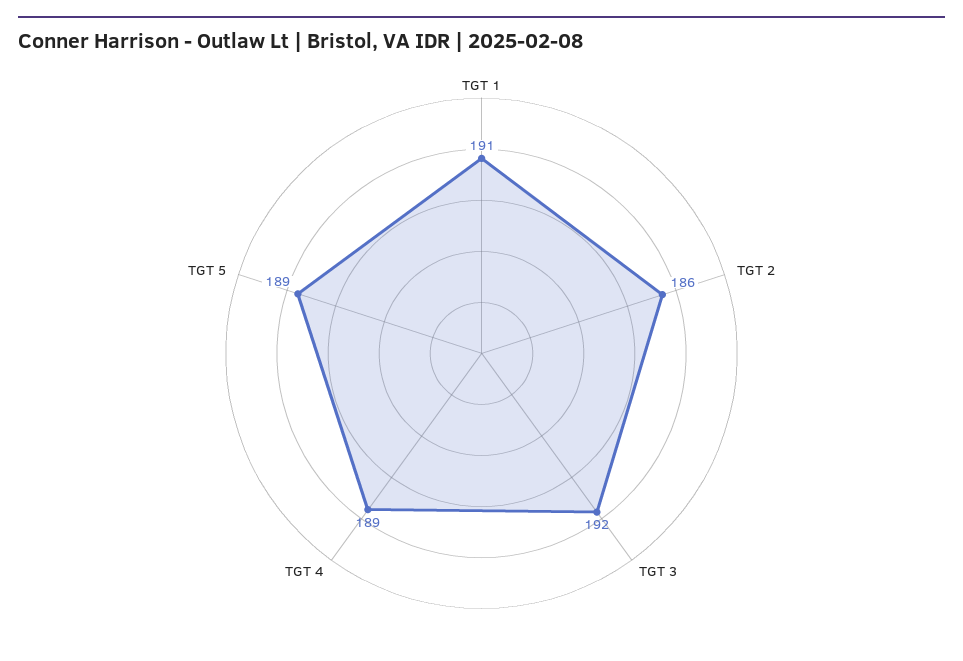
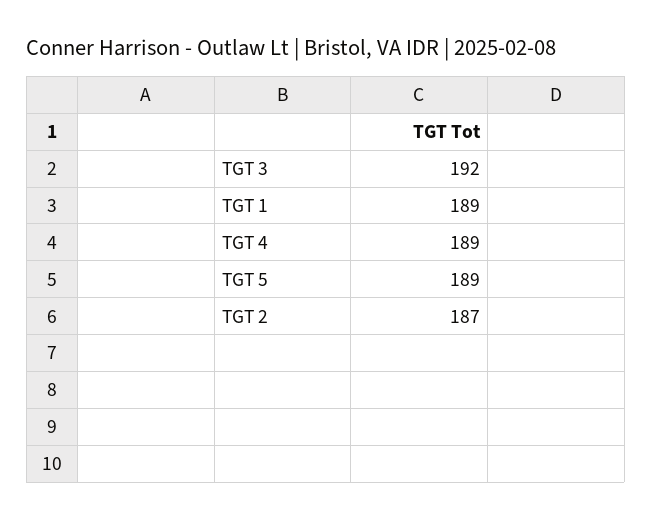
TGT 1: 191 -> 189
TGT 2: 186 -> 187

